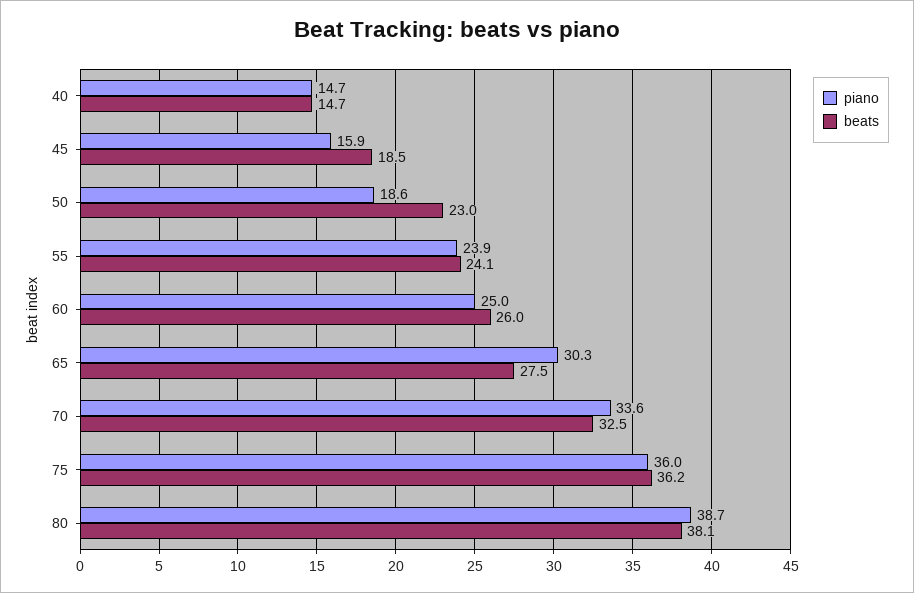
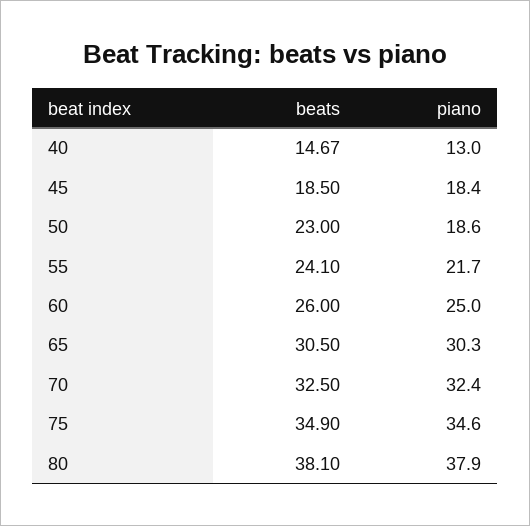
piano, 40: 14.7 -> 13
piano, 45: 15.9 -> 18.4
piano, 55: 23.9 -> 21.7
beats, 65: 27.5 -> 30.5
piano, 70: 33.6 -> 32.4
piano, 75: 36 -> 34.6
beats, 75: 36.2 -> 34.9
piano, 80: 38.7 -> 37.9

